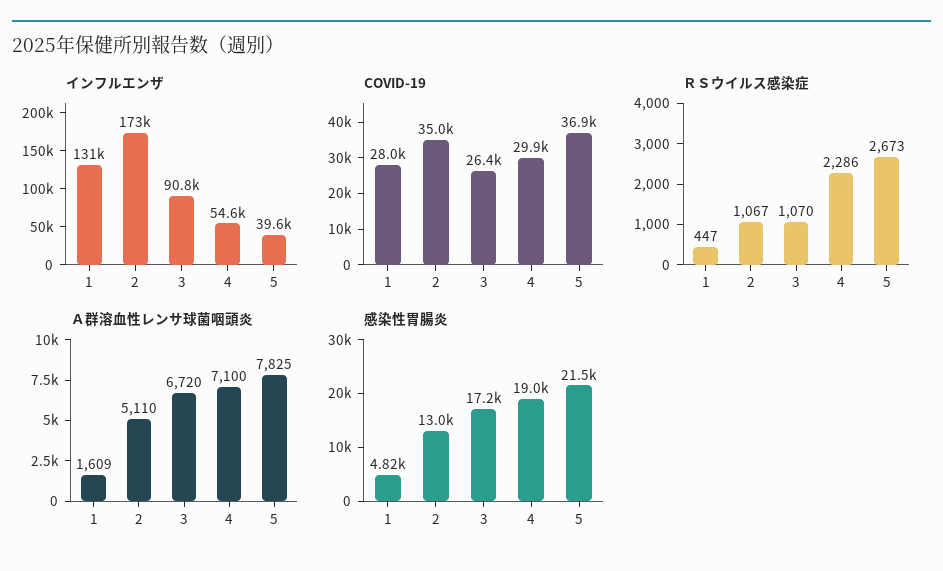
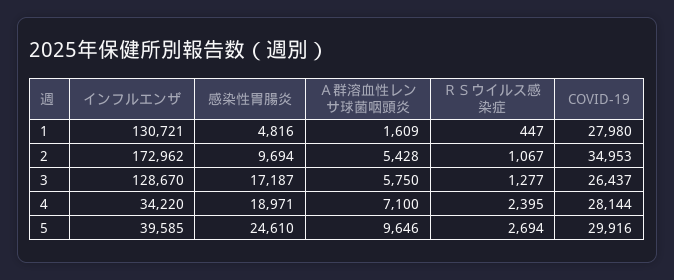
インフルエンザ, 3: 90800 -> 128670
インフルエンザ, 4: 54600 -> 34220
COVID-19, 4: 29900 -> 28144
COVID-19, 5: 36900 -> 29916
ＲＳウイルス感染症, 3: 1070 -> 1277
ＲＳウイルス感染症, 4: 2286 -> 2395
ＲＳウイルス感染症, 5: 2673 -> 2694
Ａ群溶血性レンサ球菌咽頭炎, 2: 5110 -> 5428
Ａ群溶血性レンサ球菌咽頭炎, 3: 6720 -> 5750
Ａ群溶血性レンサ球菌咽頭炎, 5: 7825 -> 9646
感染性胃腸炎, 2: 13000 -> 9694
感染性胃腸炎, 5: 21500 -> 24610

